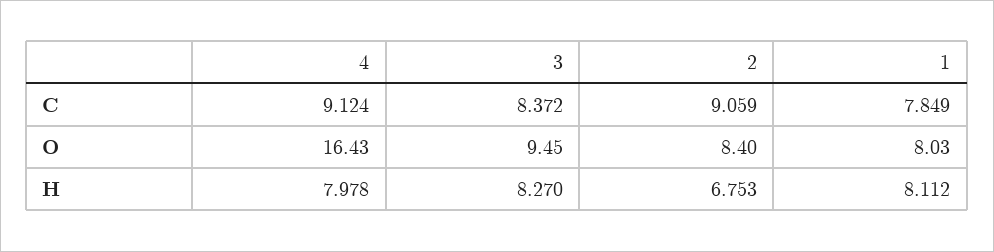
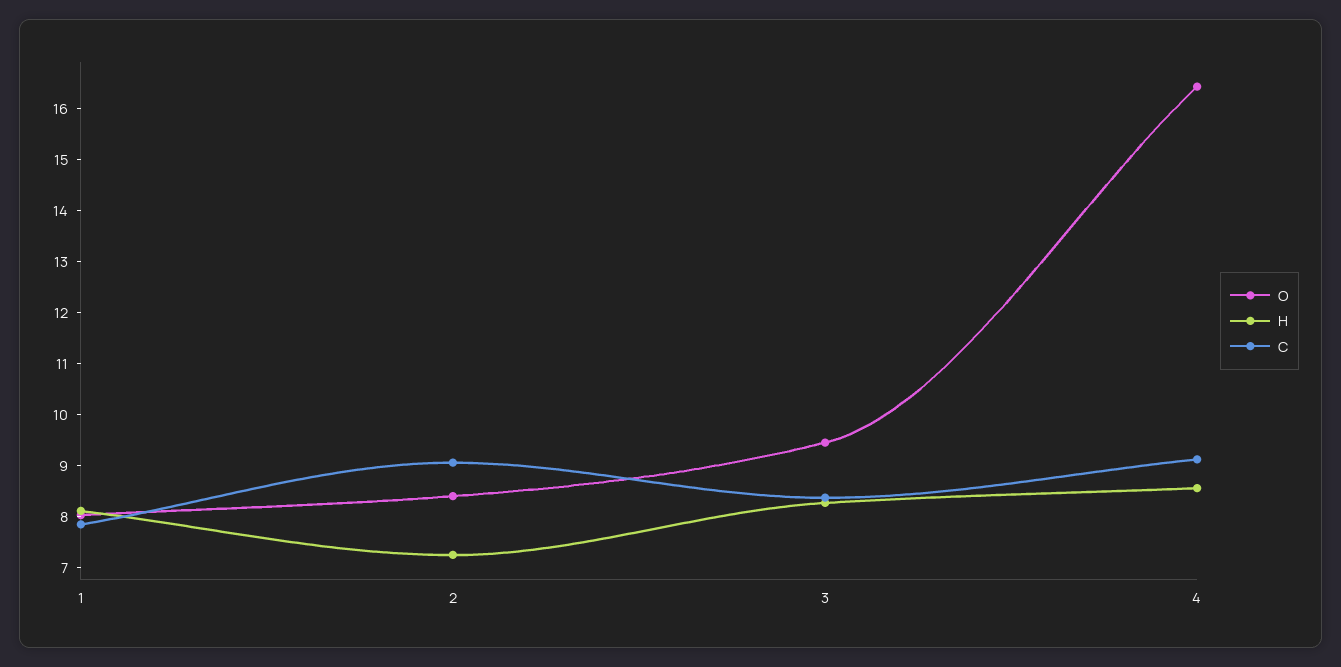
H, 4: 7.978 -> 8.6
H, 2: 6.753 -> 7.2

